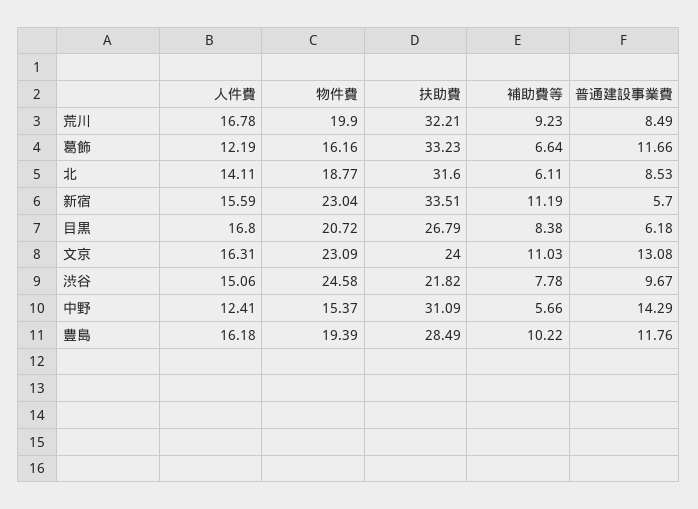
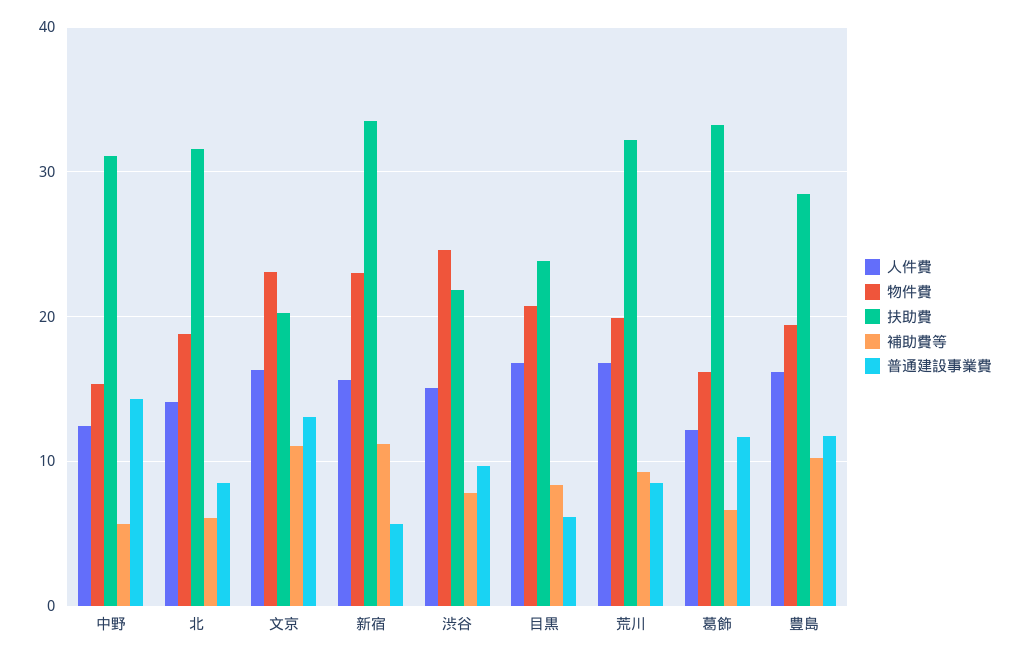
扶助費, 目黒: 26.79 -> 24
扶助費, 文京: 24 -> 20

